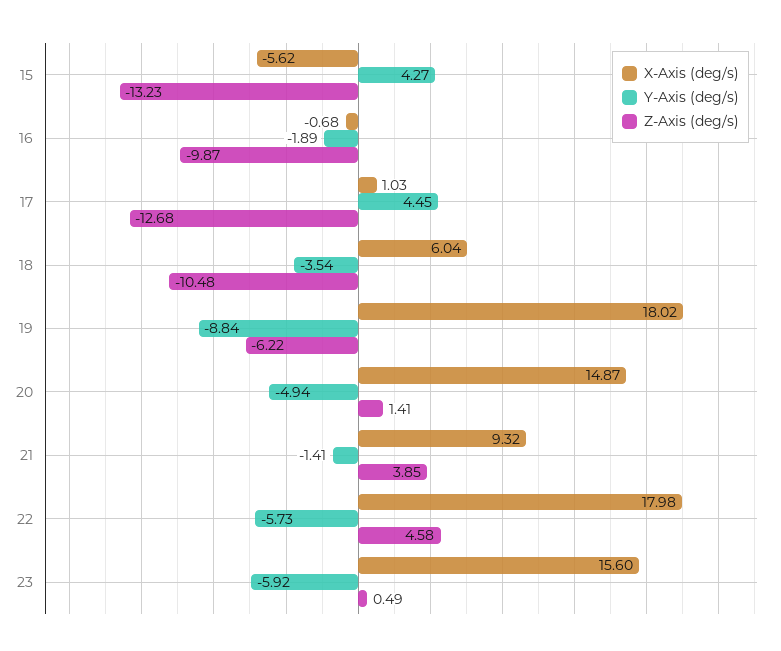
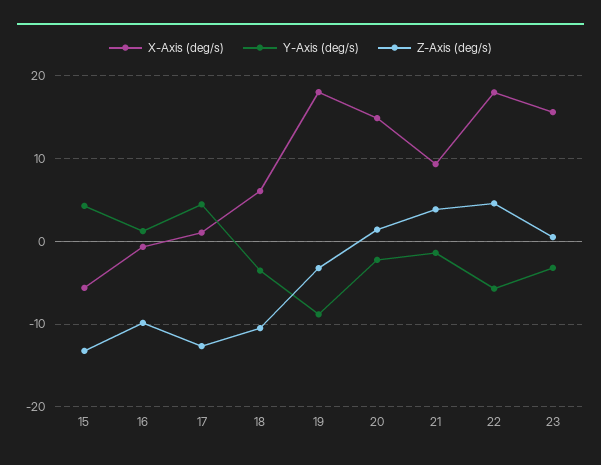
Y-Axis (deg/s), 16: -1.89 -> 1
Z-Axis (deg/s), 19: -6.22 -> -3
Y-Axis (deg/s), 20: -4.94 -> -2
Y-Axis (deg/s), 23: -5.92 -> -3

